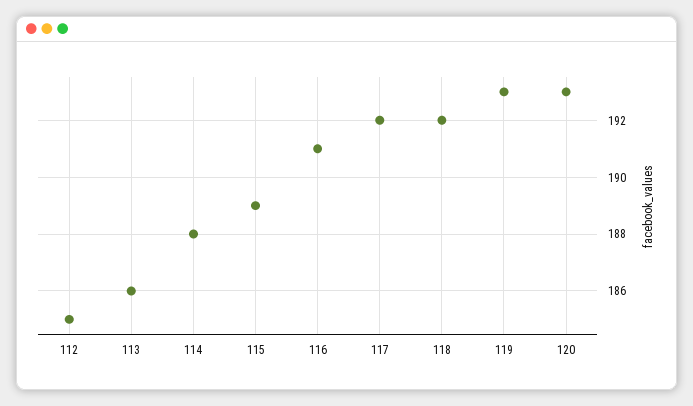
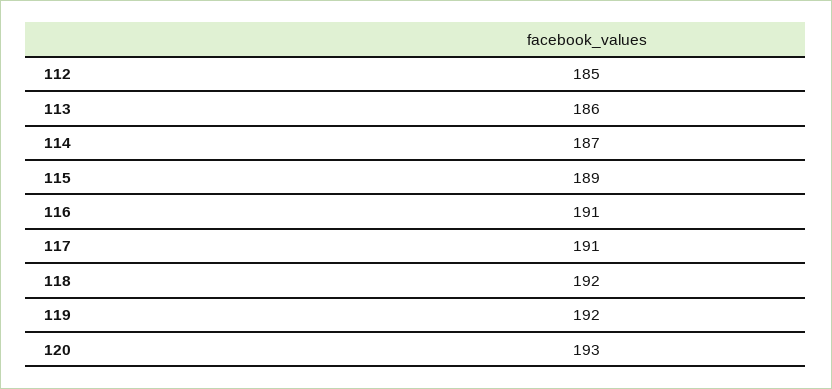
114: 188 -> 187
117: 192 -> 191
119: 193 -> 192

